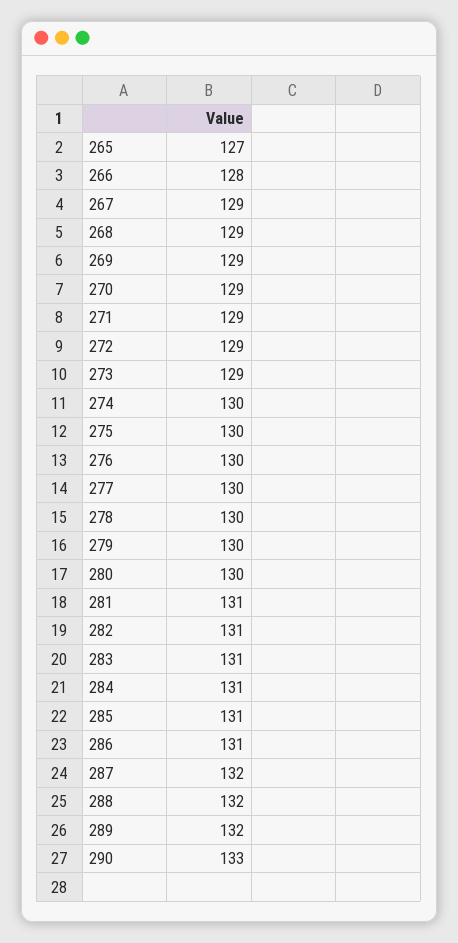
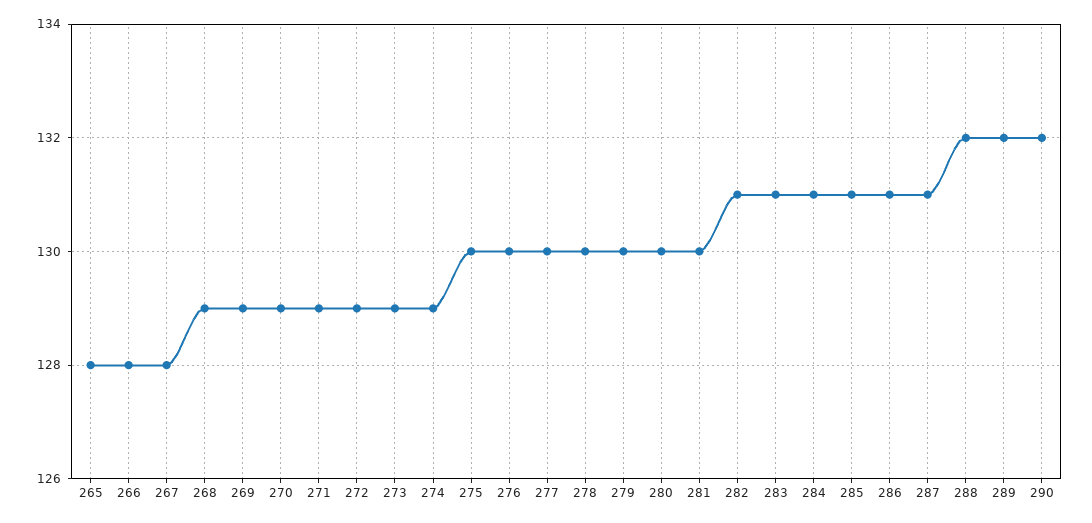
265: 127 -> 128
267: 129 -> 128
274: 130 -> 129
281: 131 -> 130
287: 132 -> 131
290: 133 -> 132

